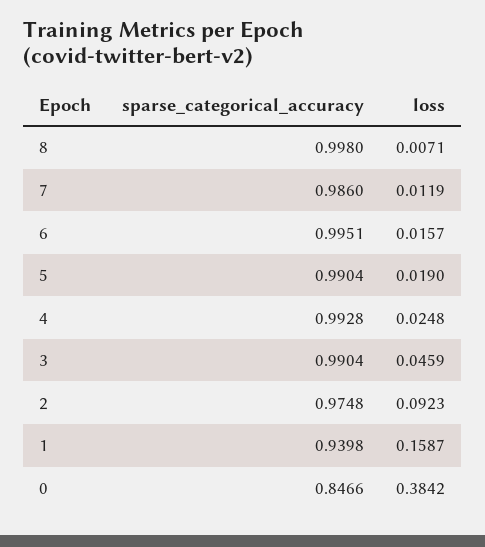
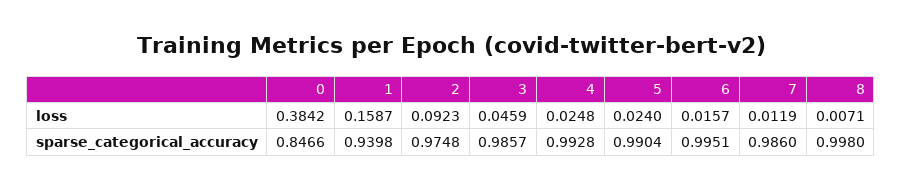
loss, 5: 0.019 -> 0.024
sparse_categorical_accuracy, 3: 0.9904 -> 0.9857

